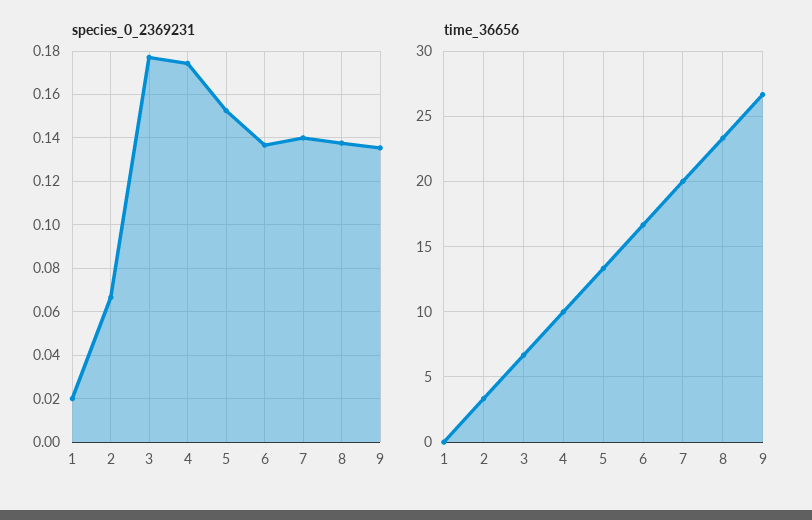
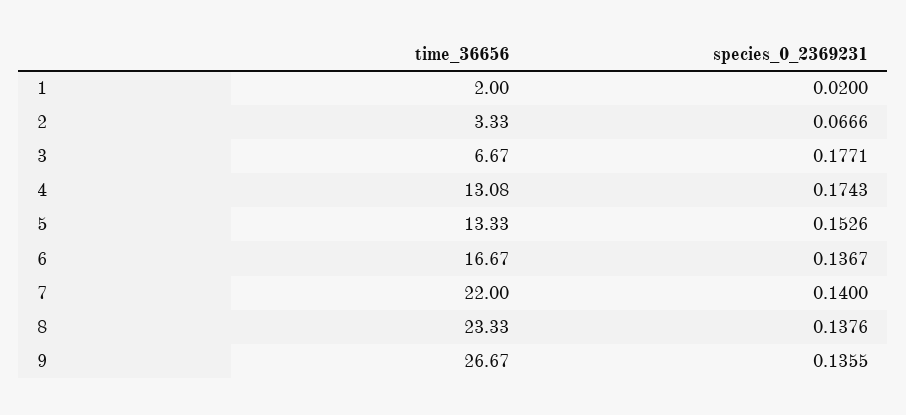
time_36656, 1: 0 -> 2
time_36656, 4: 10 -> 13.08
time_36656, 7: 20 -> 22

